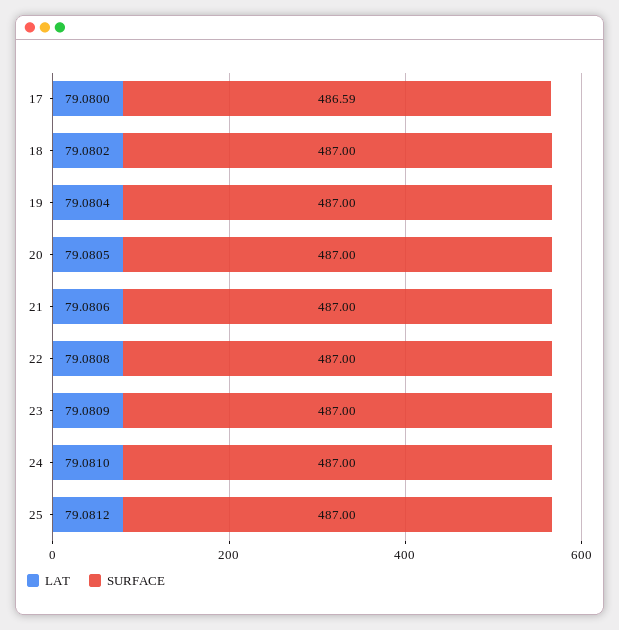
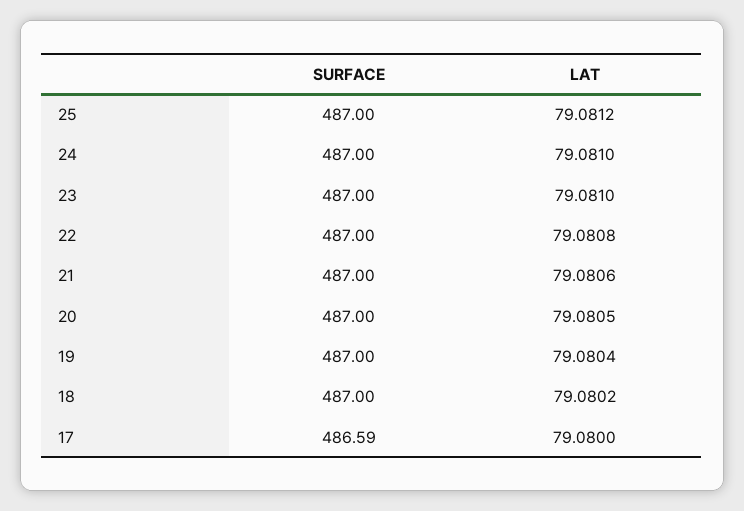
LAT, 23: 79.0809 -> 79.081

